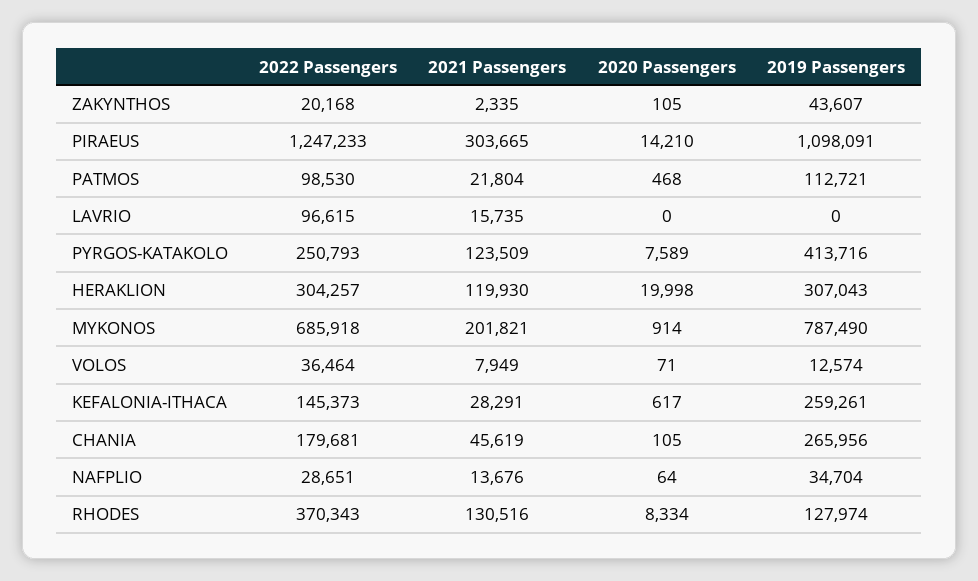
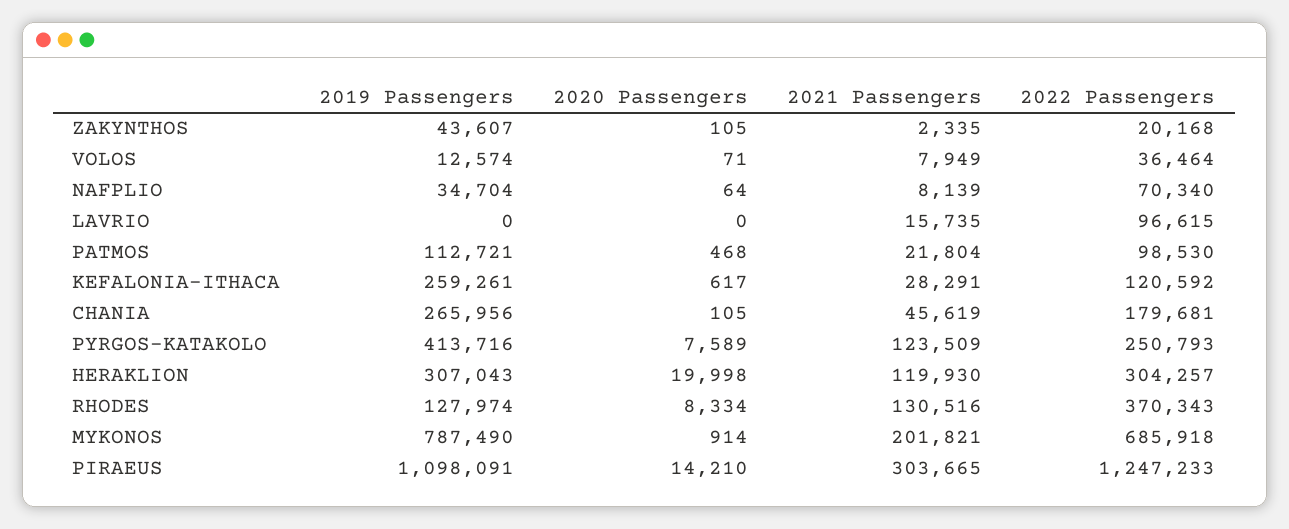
2022 Passengers, KEFALONIA-ITHACA: 145373 -> 120592
2022 Passengers, NAFPLIO: 28651 -> 70340
2021 Passengers, NAFPLIO: 13676 -> 8139

